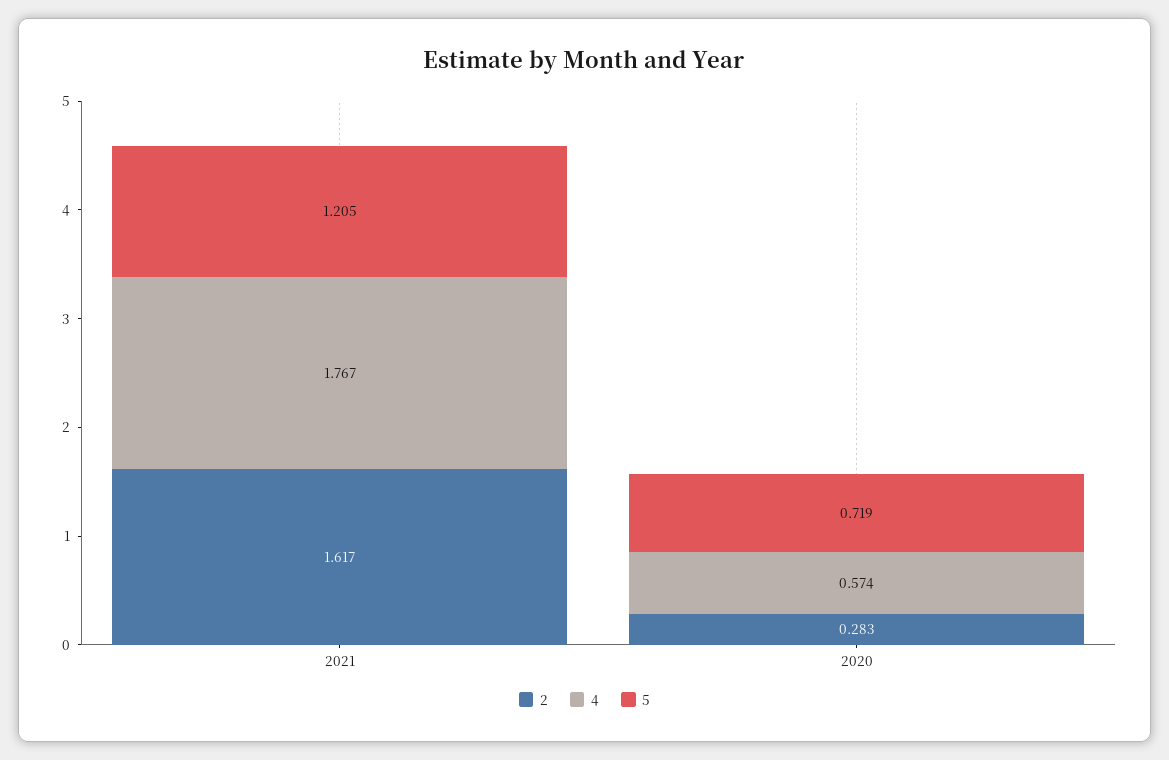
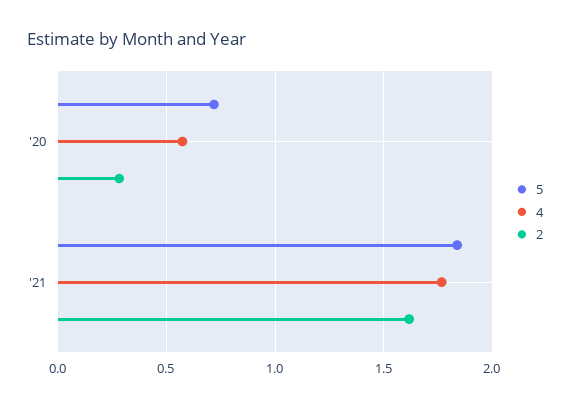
5, 2021: 1.205 -> 1.85

